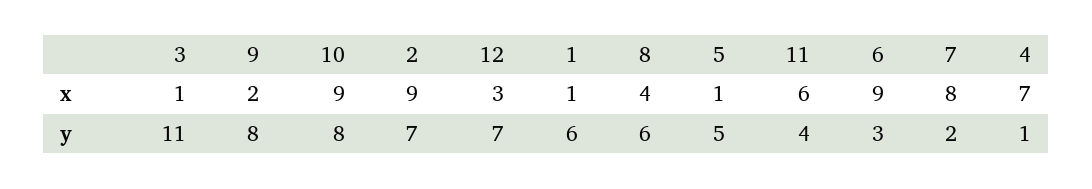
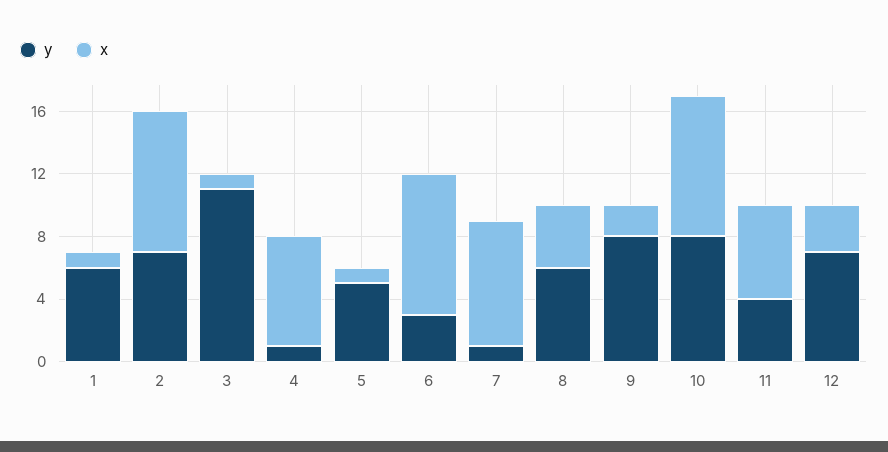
y, 7: 2 -> 1

